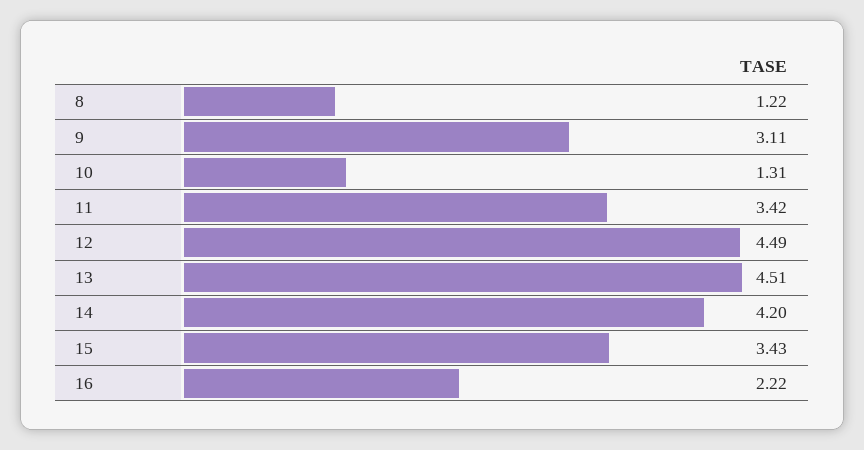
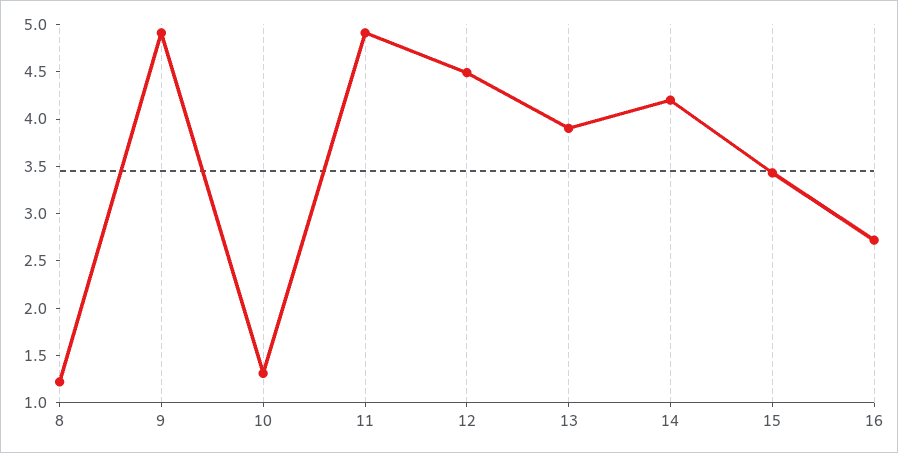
9: 3.11 -> 4.9
11: 3.42 -> 4.9
13: 4.51 -> 3.9
16: 2.22 -> 2.7

